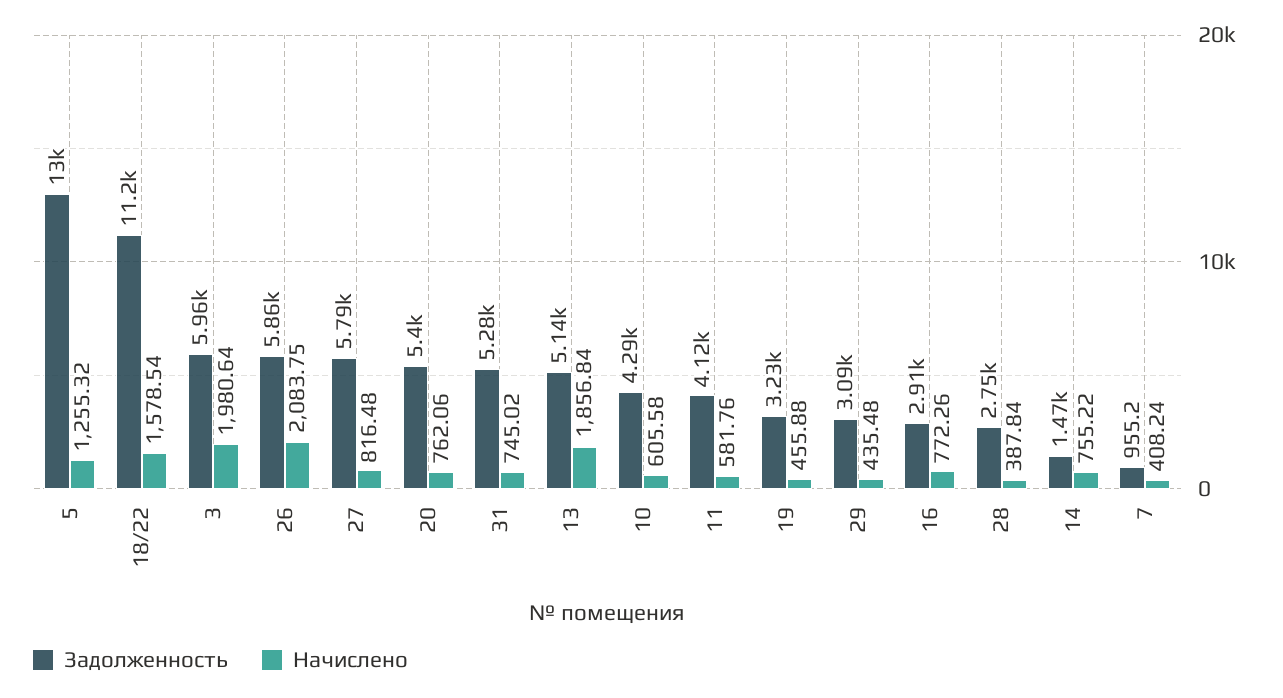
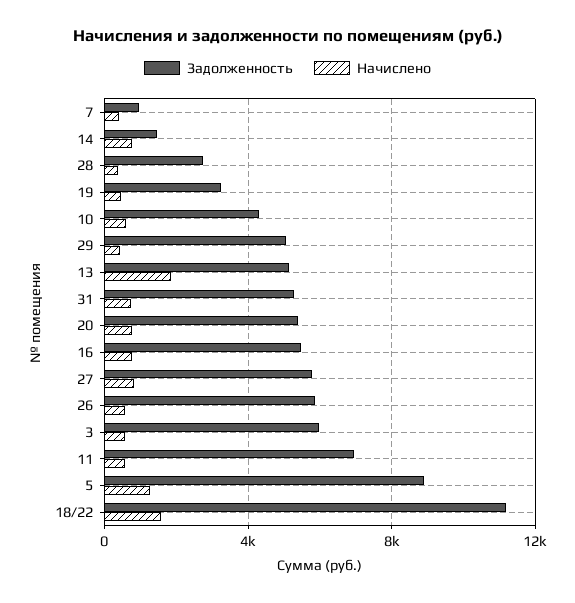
Задолженность, 5: 13000 -> 9000
Начислено, 3: 1980.64 -> 500
Начислено, 26: 2083.75 -> 500
Задолженность, 11: 4120 -> 7000
Задолженность, 29: 3090 -> 5000
Задолженность, 16: 2910 -> 5500

